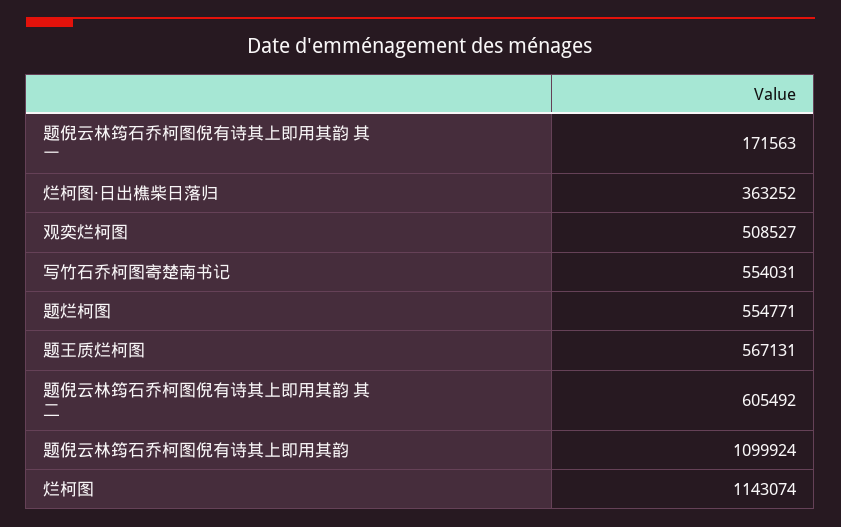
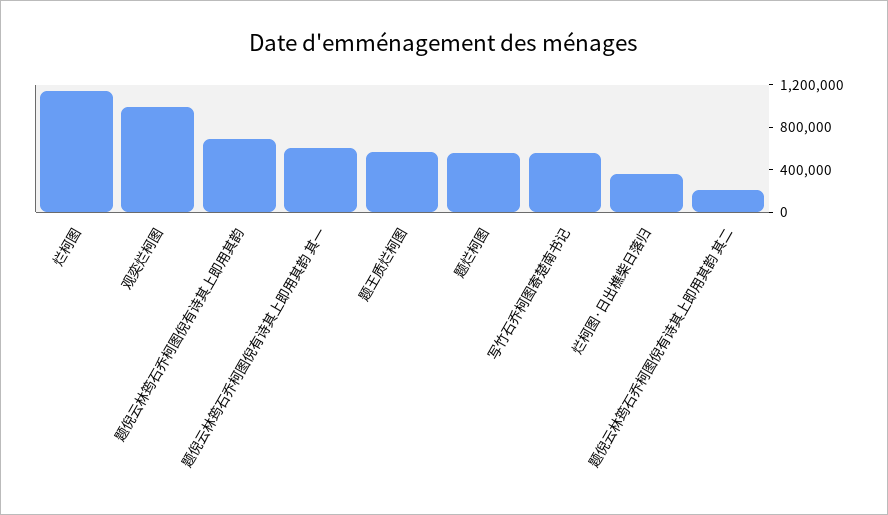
题倪云林筠石乔柯图倪有诗其上即用其韵 其一: 171563 -> 600000
观奕烂柯图: 508527 -> 1000000
题倪云林筠石乔柯图倪有诗其上即用其韵 其二: 605492 -> 200000
题倪云林筠石乔柯图倪有诗其上即用其韵: 1099924 -> 700000

